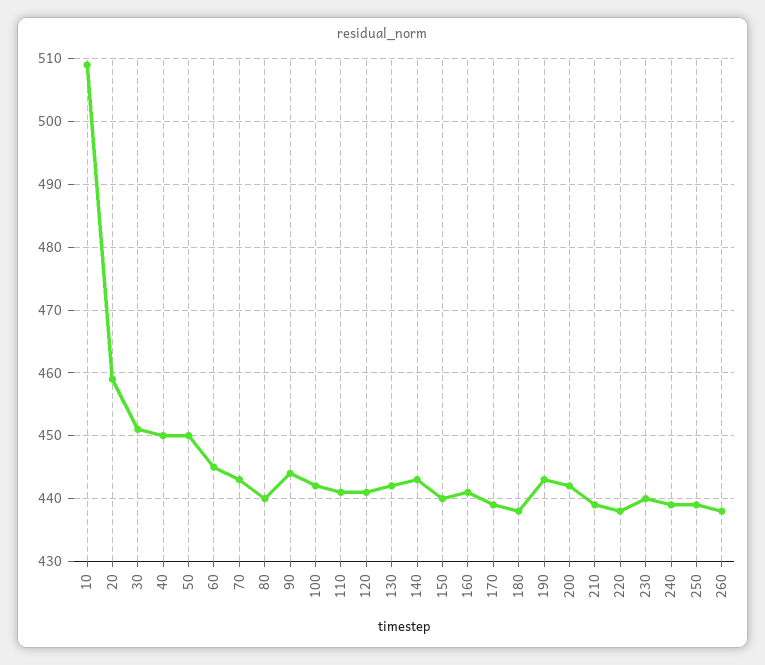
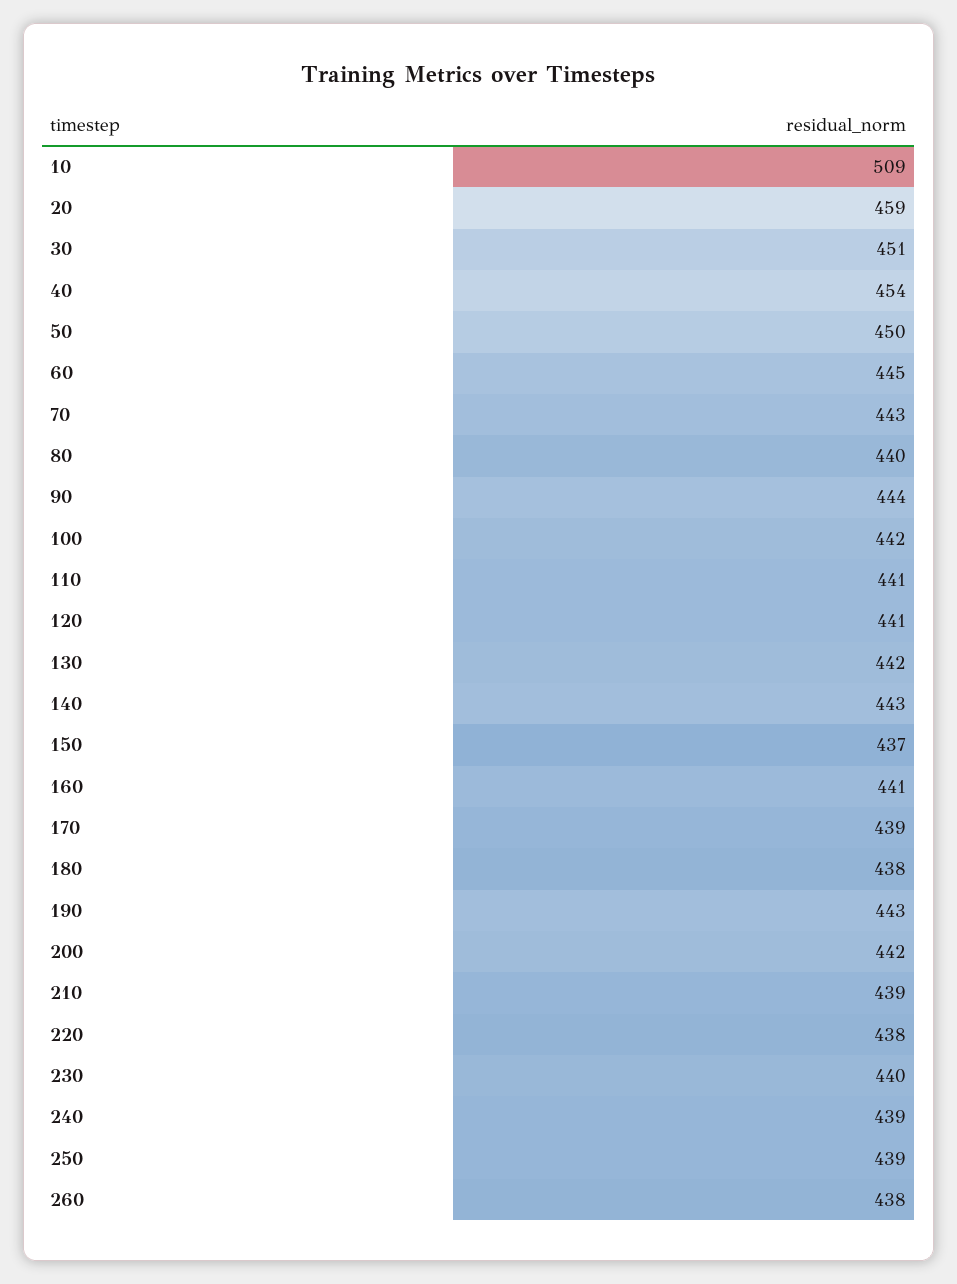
40: 450 -> 454
150: 440 -> 437

